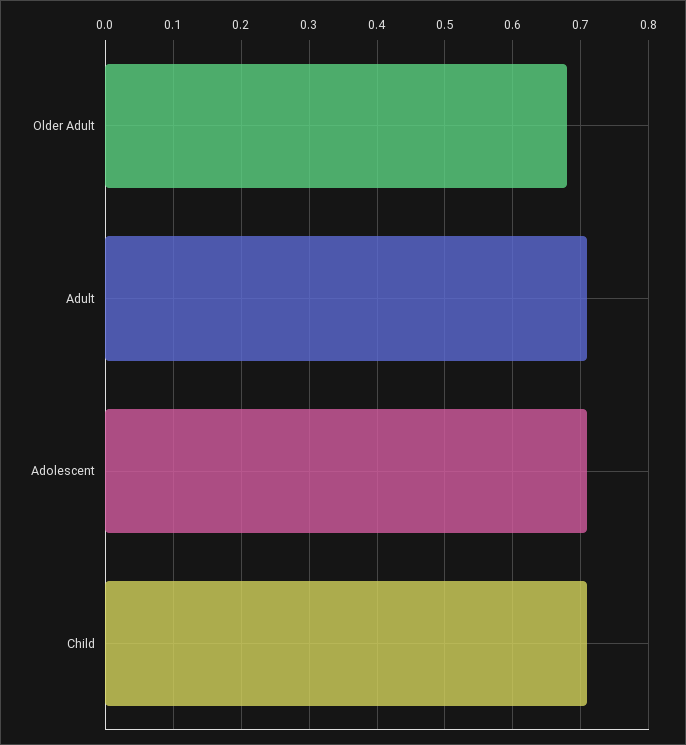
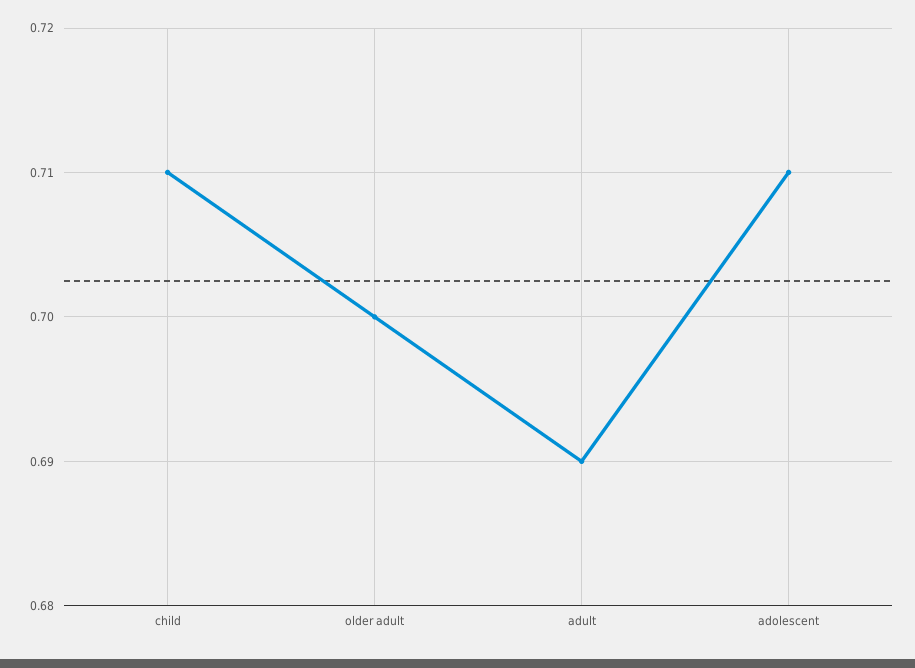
Older Adult: 0.68 -> 0.7
Adult: 0.71 -> 0.69

